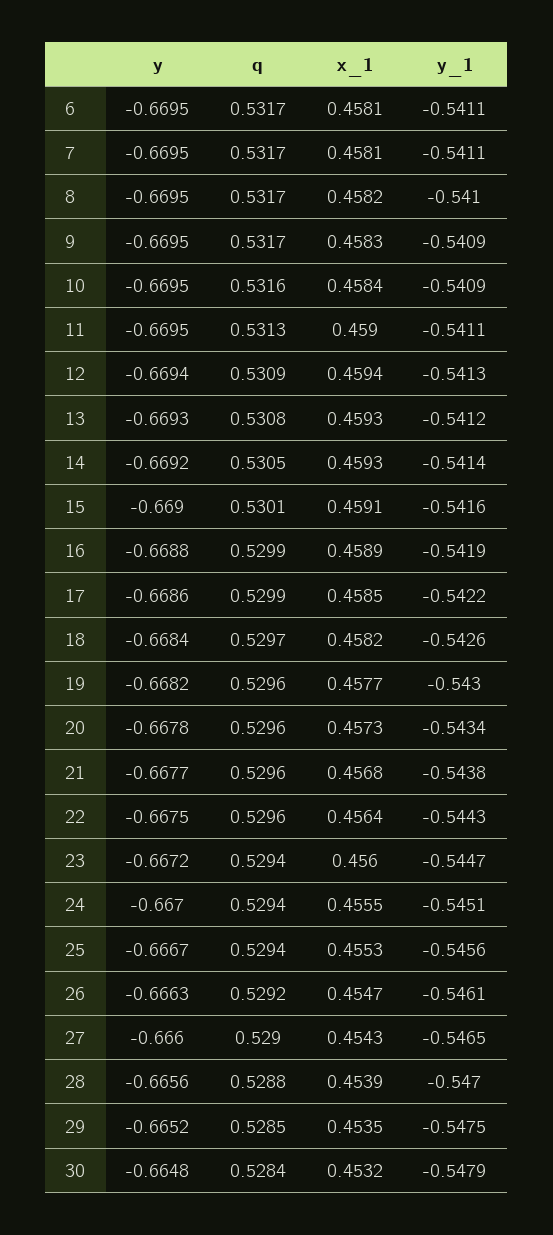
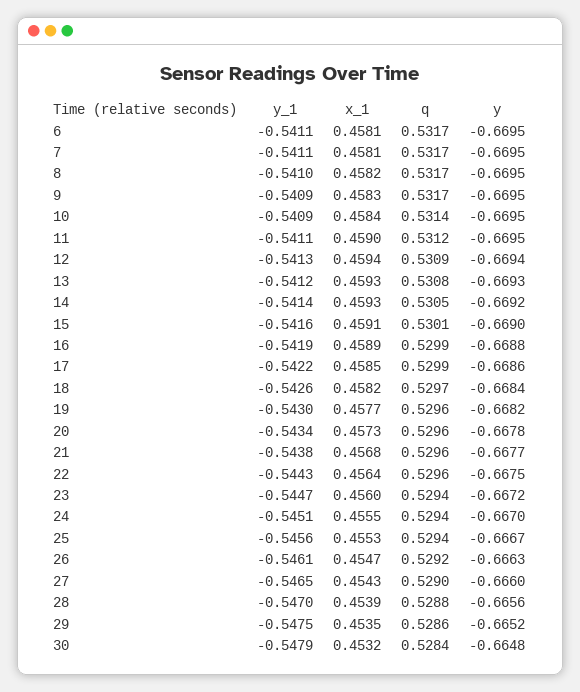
q, 10: 0.5316 -> 0.5314
q, 11: 0.5313 -> 0.5312
q, 29: 0.5285 -> 0.5286

